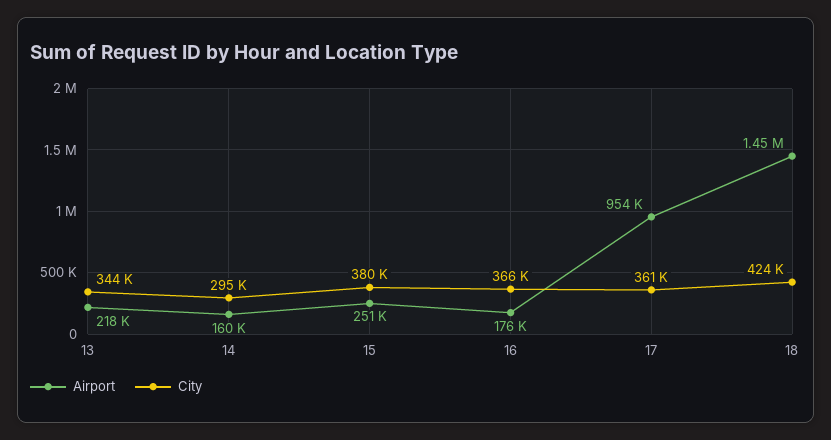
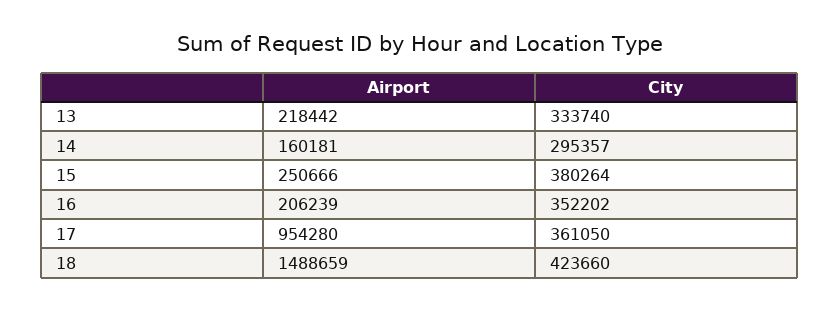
City, 13: 344000 -> 333740
Airport, 16: 176000 -> 206239
City, 16: 366000 -> 352202
Airport, 18: 1450000 -> 1488659

